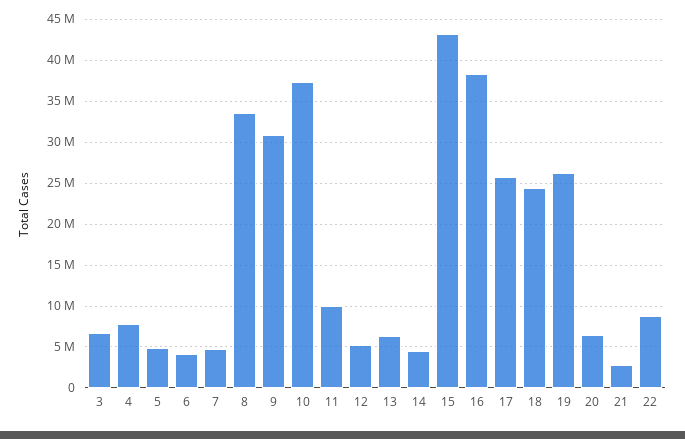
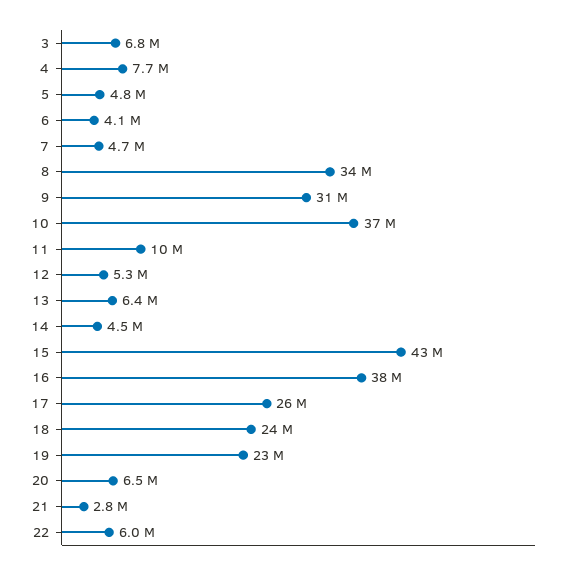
19: 26000000 -> 23000000
22: 9000000 -> 6000000

